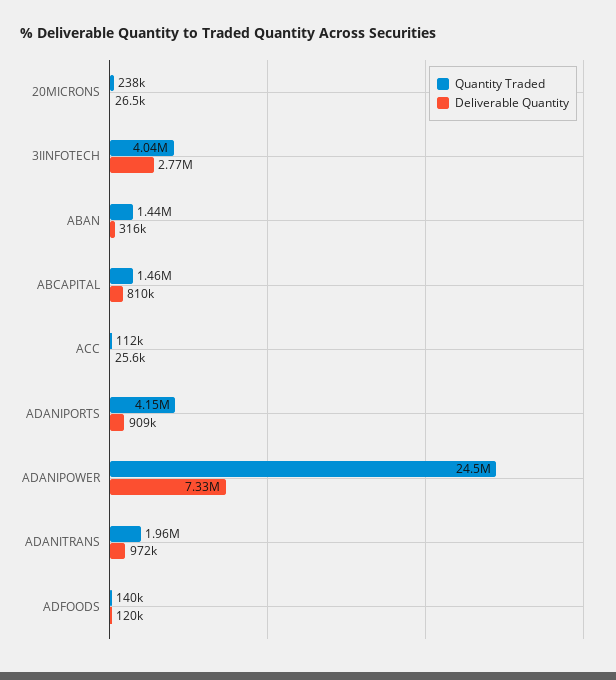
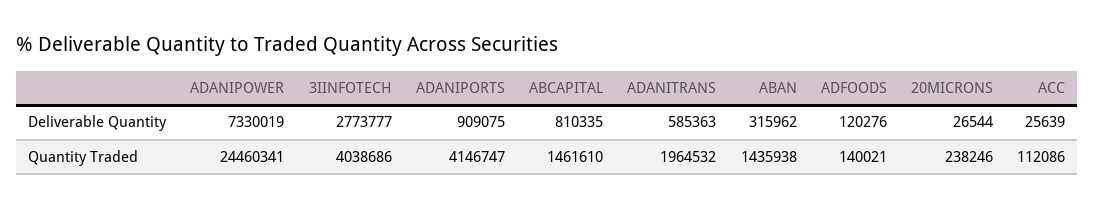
Deliverable Quantity, ADANITRANS: 972000 -> 585363

